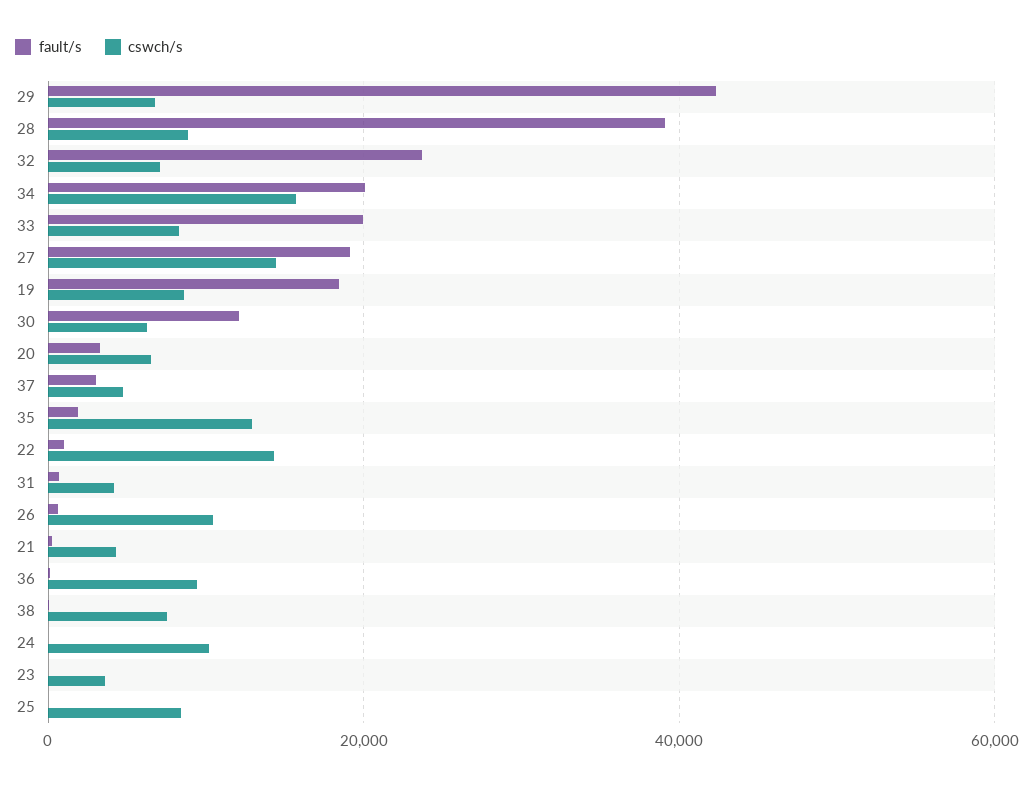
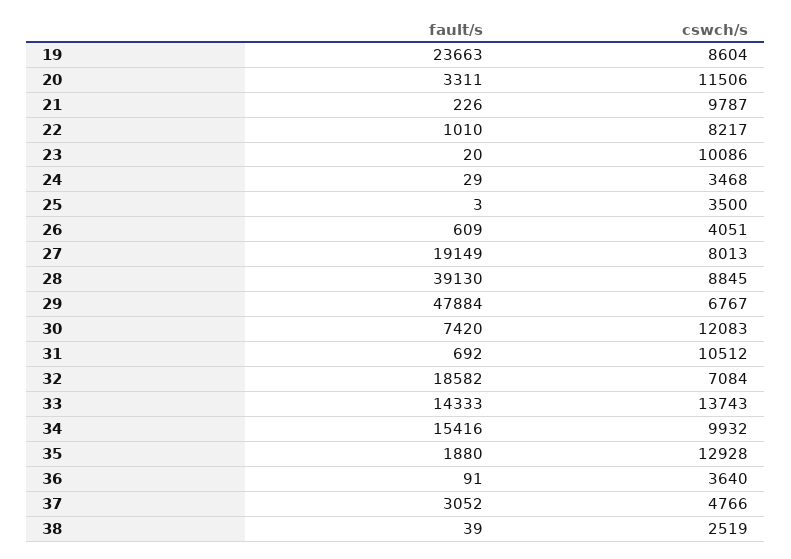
fault/s, 29: 42000 -> 47884
fault/s, 32: 24000 -> 18582
fault/s, 34: 20000 -> 15416
cswch/s, 34: 16000 -> 9932
fault/s, 33: 20000 -> 14333
cswch/s, 33: 8000 -> 13743
cswch/s, 27: 14000 -> 8013
fault/s, 19: 18000 -> 23663
fault/s, 30: 12000 -> 7420
cswch/s, 30: 6000 -> 12083
cswch/s, 20: 6000 -> 11506
cswch/s, 22: 14000 -> 8217
cswch/s, 31: 4000 -> 10512
cswch/s, 26: 10000 -> 4051
cswch/s, 21: 4000 -> 9787
cswch/s, 36: 10000 -> 3640
cswch/s, 38: 8000 -> 2519
cswch/s, 24: 10000 -> 3468
cswch/s, 23: 4000 -> 10086
cswch/s, 25: 8000 -> 3500

